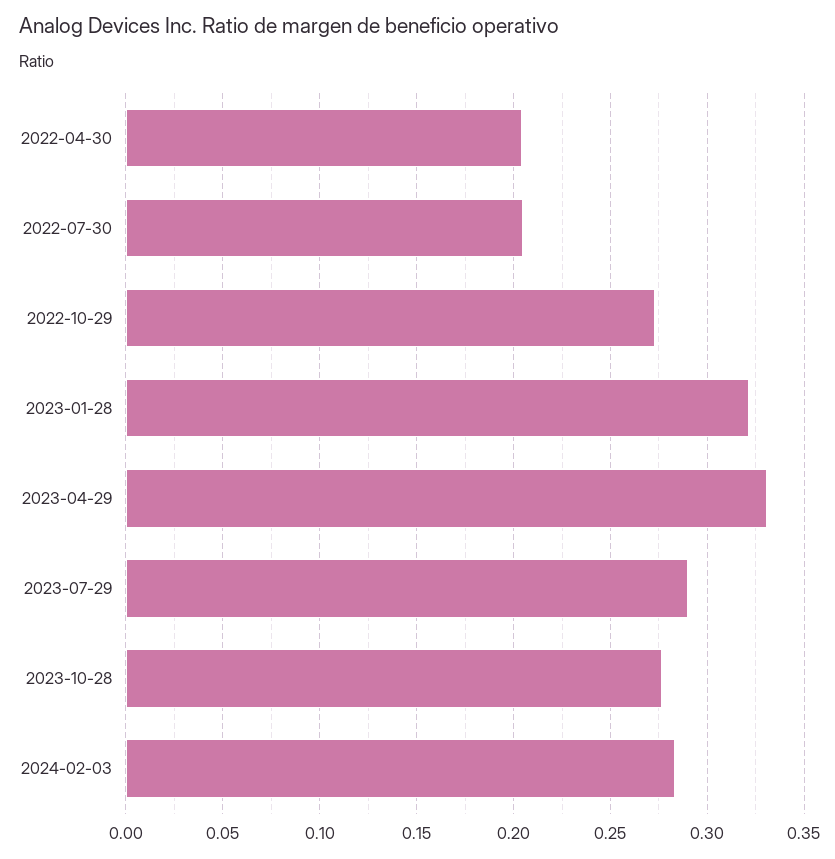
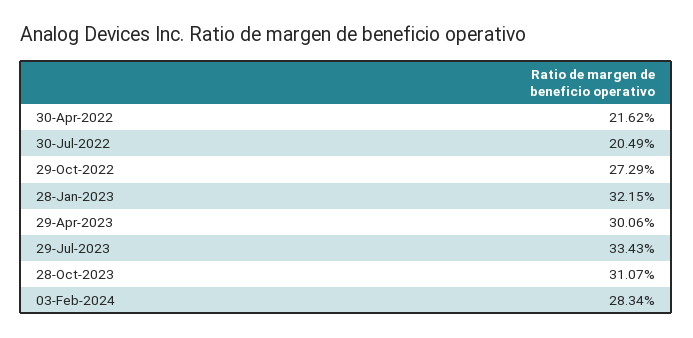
2022-04-30: 0.205 -> 0.2162
2023-04-29: 0.33 -> 0.3006
2023-07-29: 0.29 -> 0.3343
2023-10-28: 0.275 -> 0.3107

